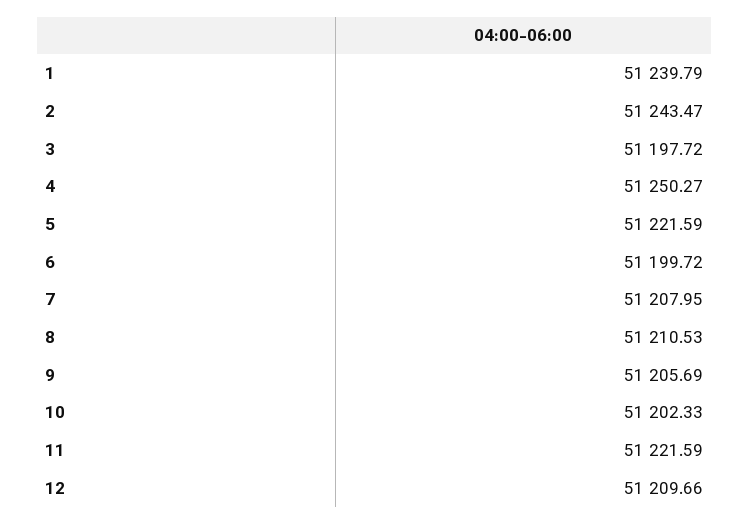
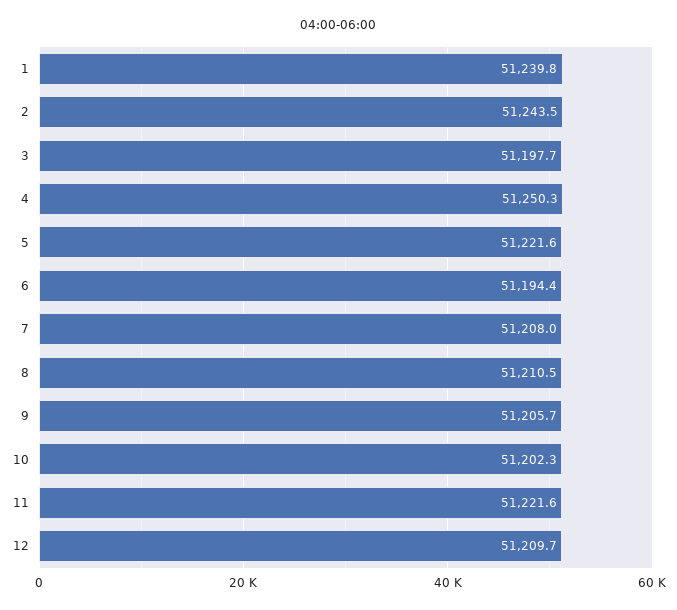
6: 51199.72 -> 51194.4

